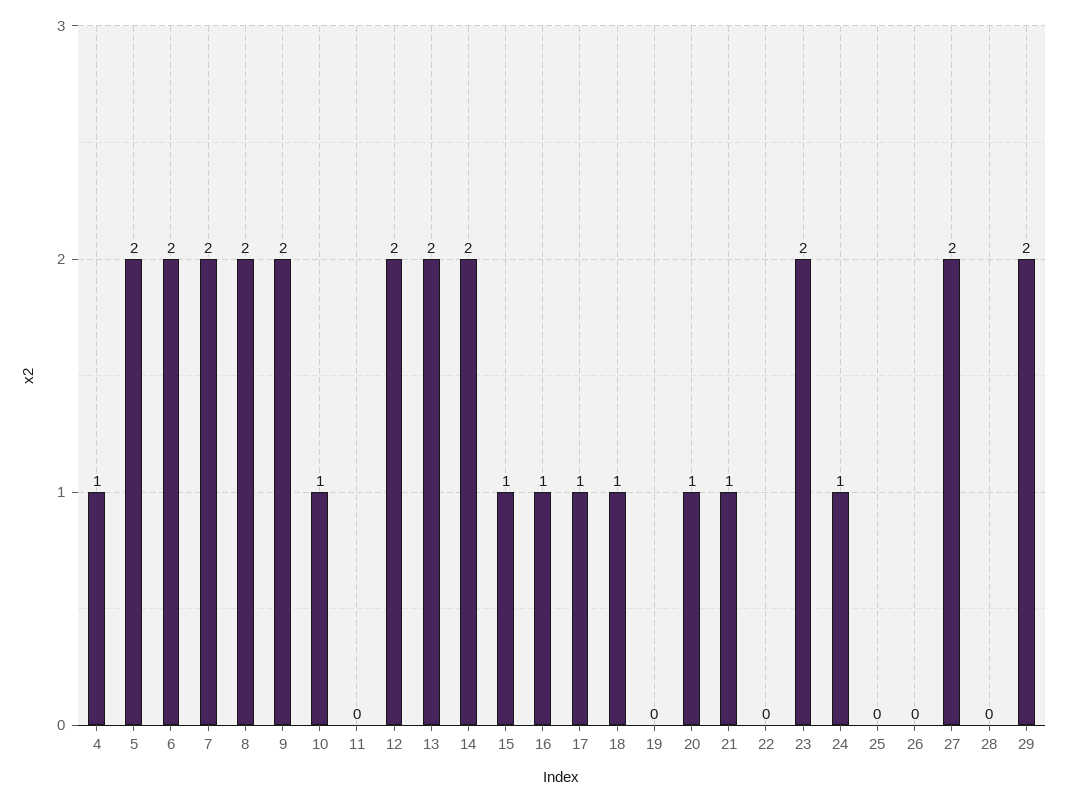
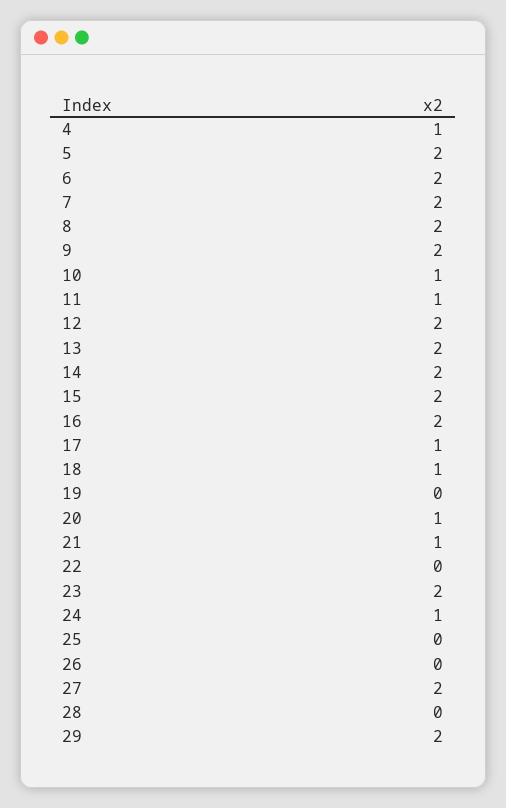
11: 0 -> 1
15: 1 -> 2
16: 1 -> 2

